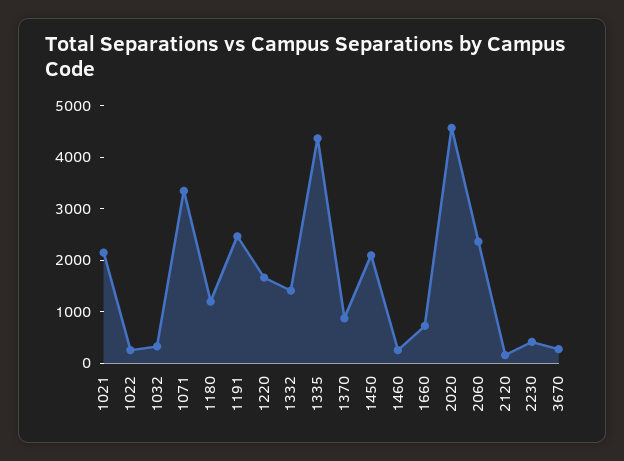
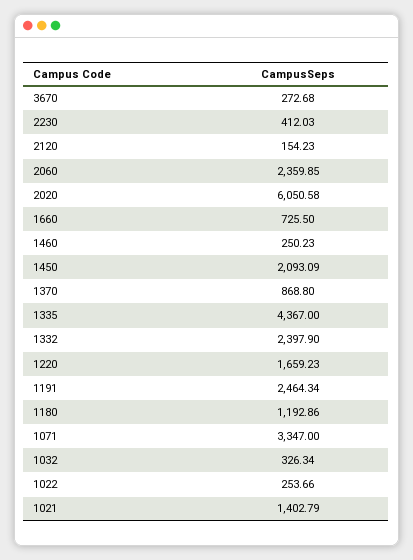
1021: 2200 -> 1402.79
1332: 1400 -> 2397.9
2020: 4600 -> 6050.58

